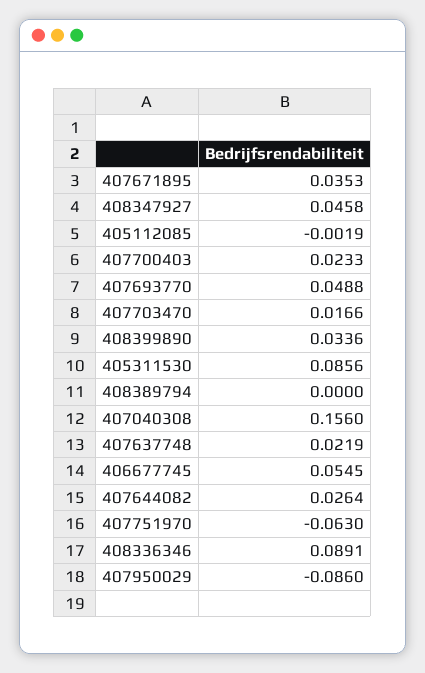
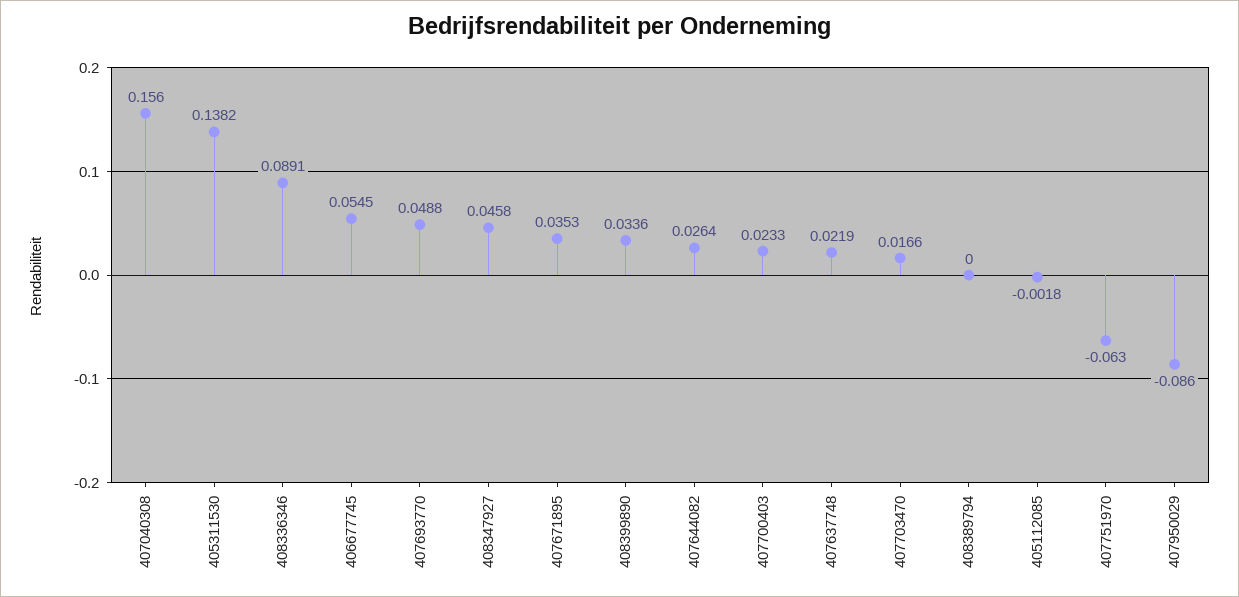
405112085: -0.0019 -> -0.0018
405311530: 0.0856 -> 0.1382

